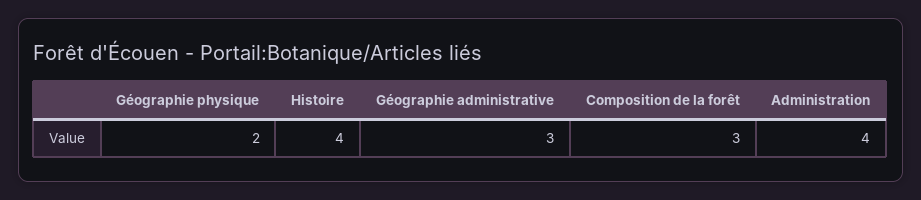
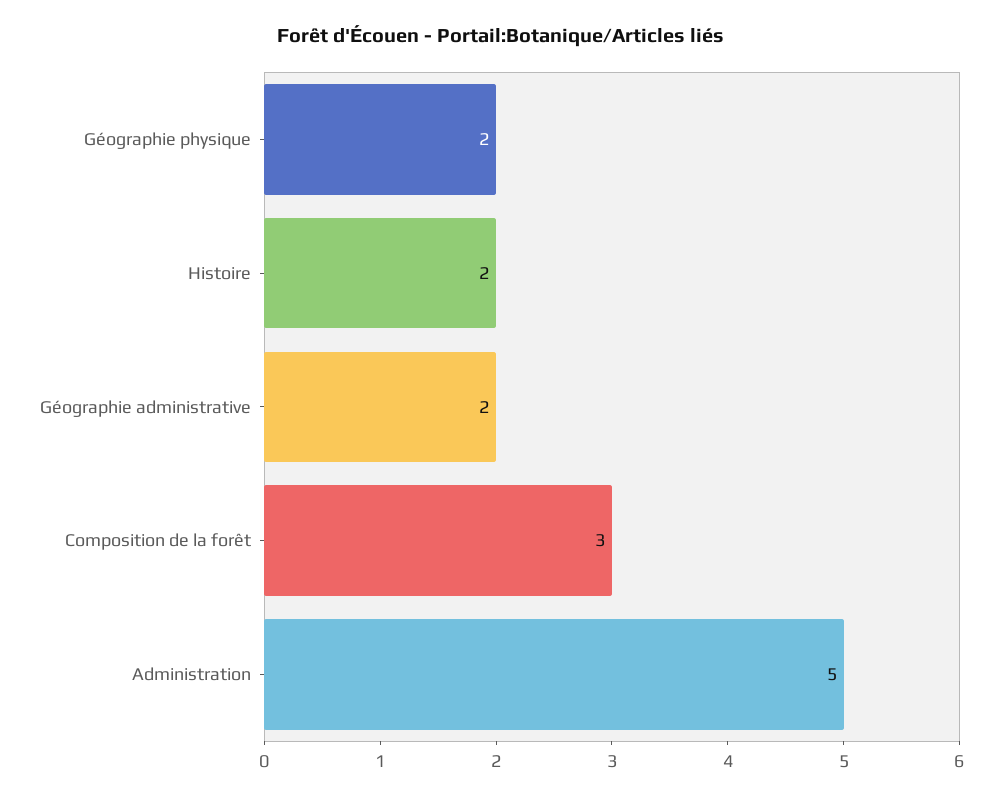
Histoire: 4 -> 2
Géographie administrative: 3 -> 2
Administration: 4 -> 5

